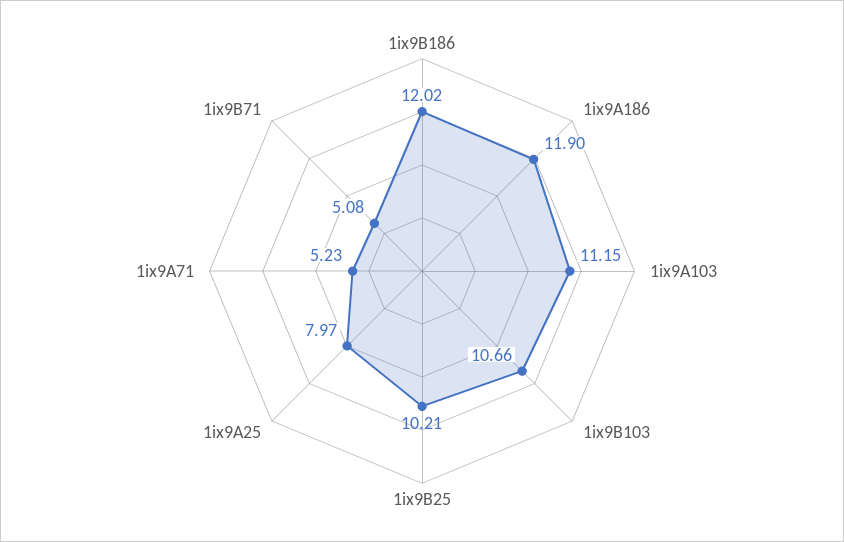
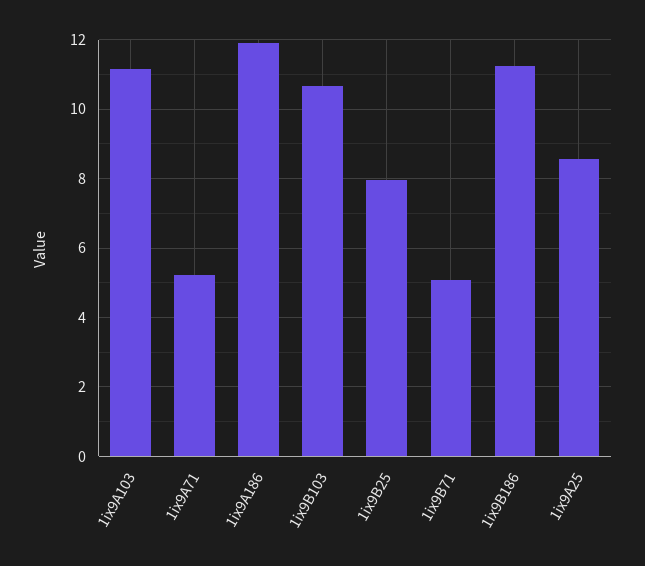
1ix9B186: 12.02 -> 11.2
1ix9B25: 10.21 -> 8
1ix9A25: 7.97 -> 8.6

